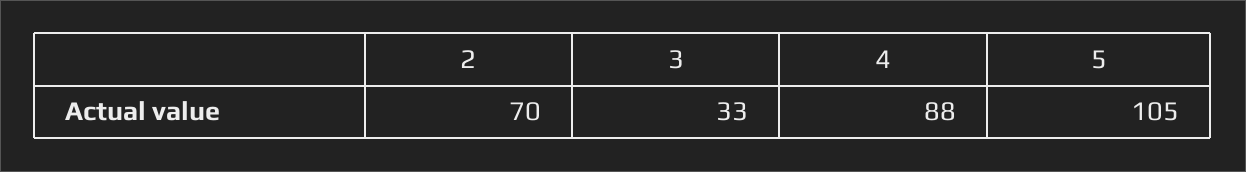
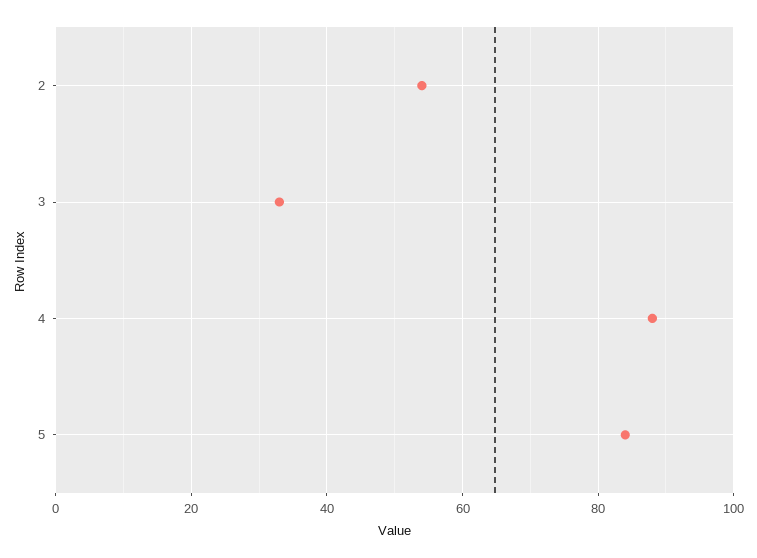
2: 70 -> 55
5: 105 -> 85

